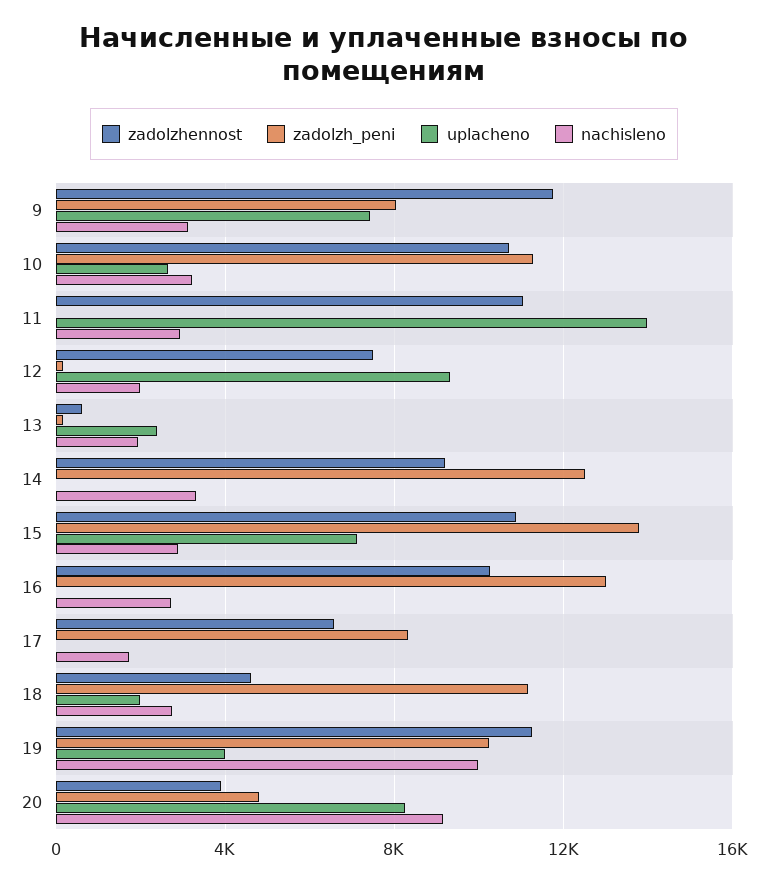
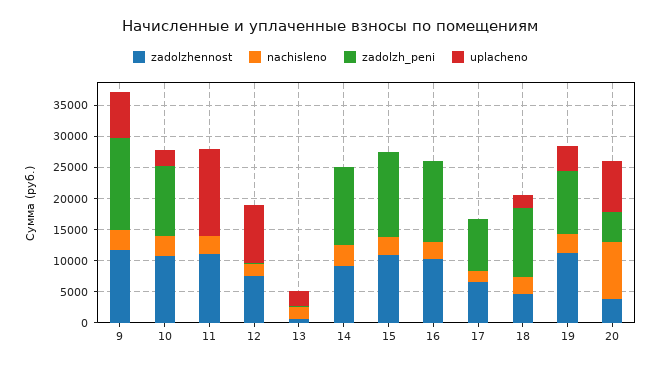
zadolzh_peni, 9: 8000 -> 15000
uplacheno, 15: 7000 -> 0
nachisleno, 19: 10000 -> 2500

